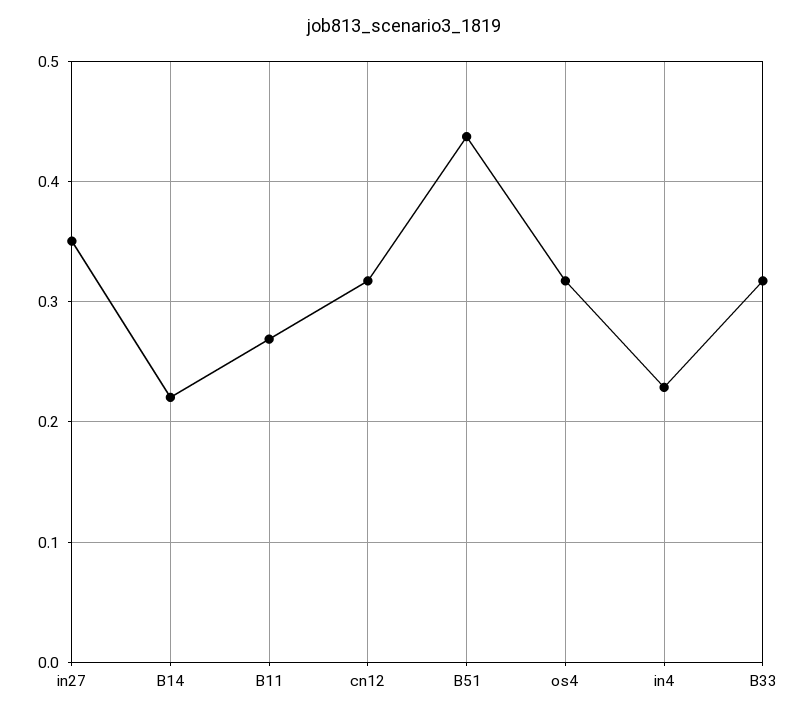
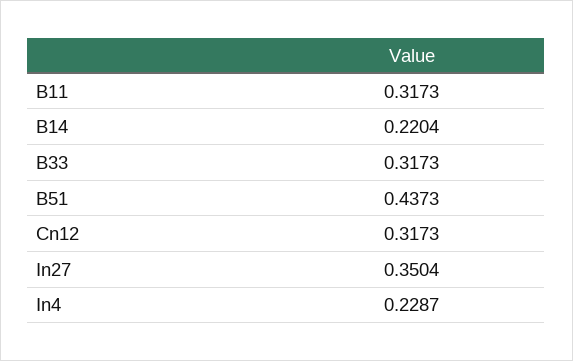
B11: 0.27 -> 0.3173
os4: 0.32 -> none

